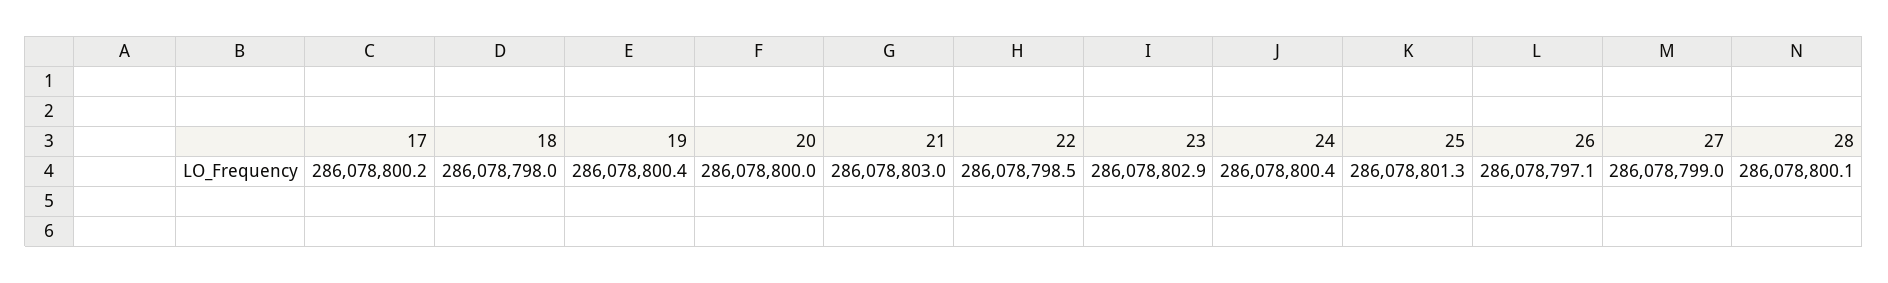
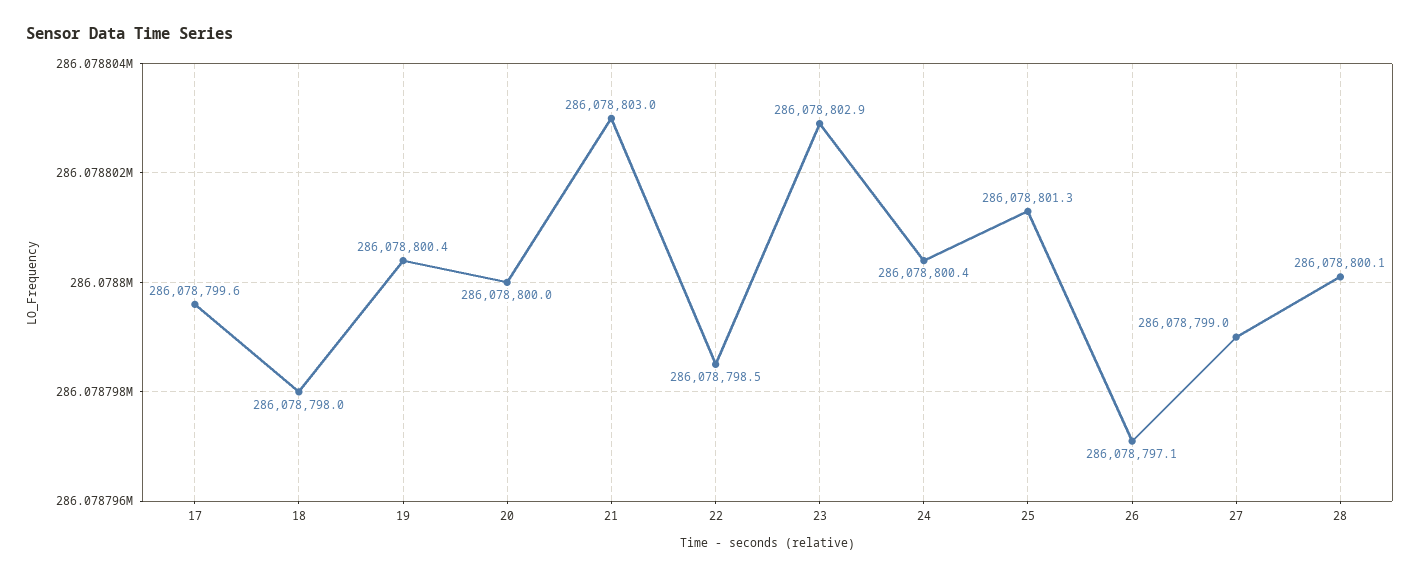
17: 286078800.2 -> 286078799.6

